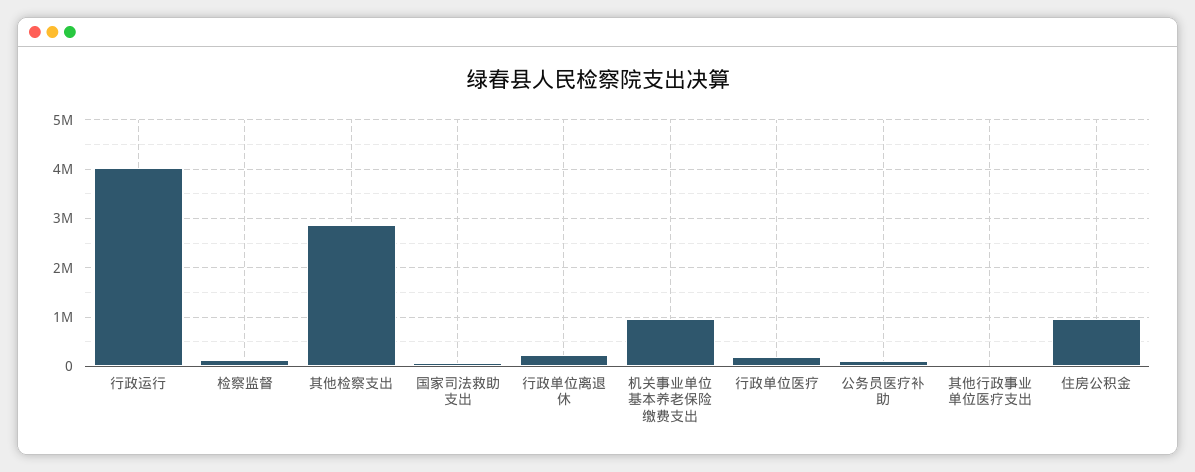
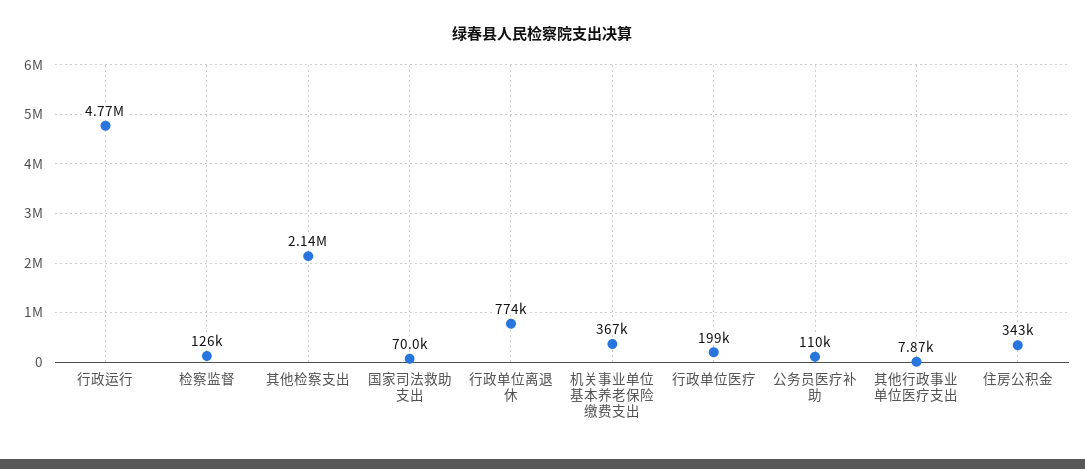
行政运行: 4000000 -> 4770000
其他检察支出: 2800000 -> 2140000
行政单位离退休: 200000 -> 774000
机关事业单位基本养老保险缴费支出: 1000000 -> 367000
住房公积金: 1000000 -> 343000

